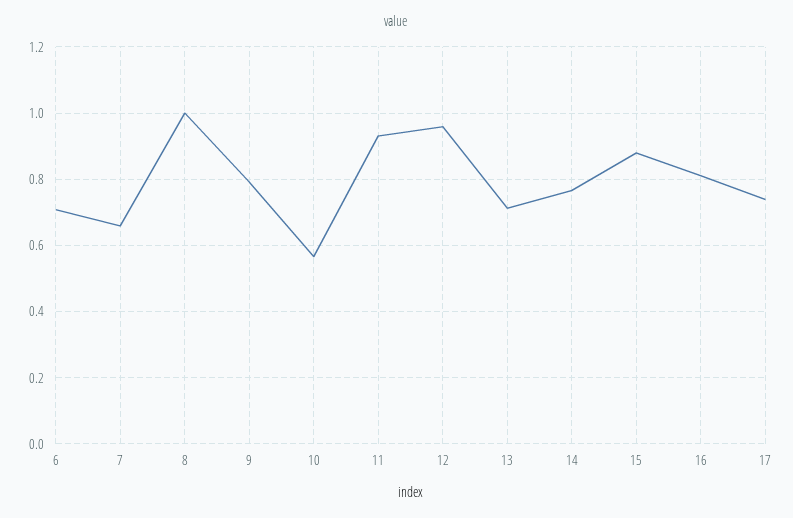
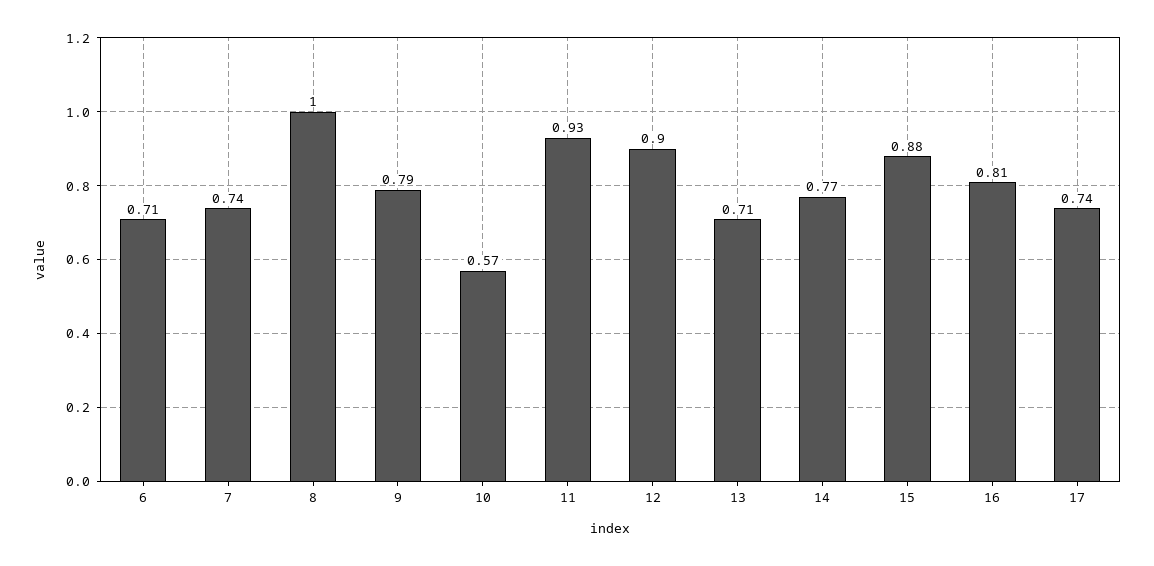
7: 0.66 -> 0.74
12: 0.96 -> 0.9

